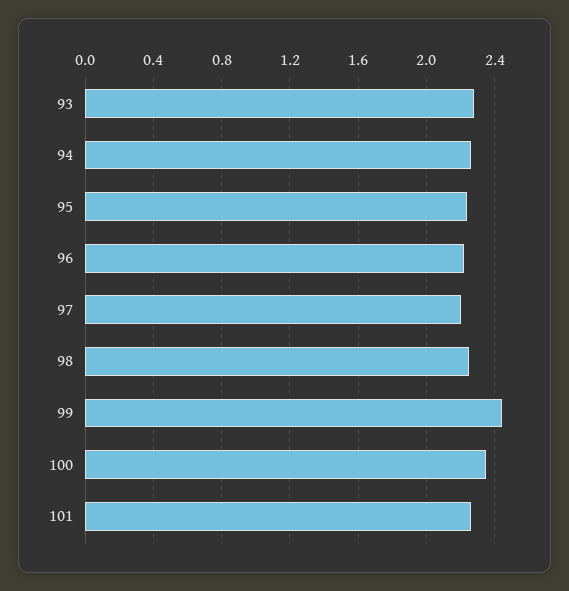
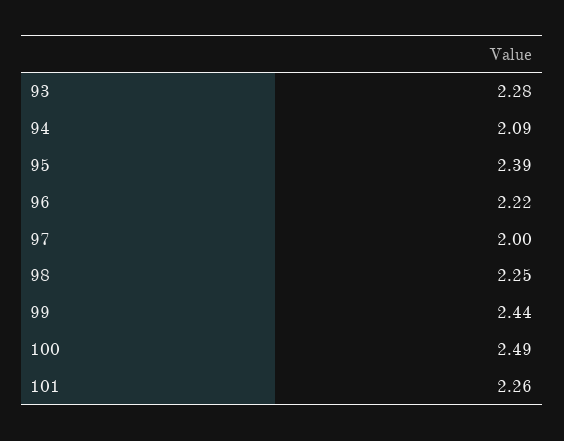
94: 2.25 -> 2.09
95: 2.25 -> 2.39
97: 2.2 -> 2
100: 2.35 -> 2.49

